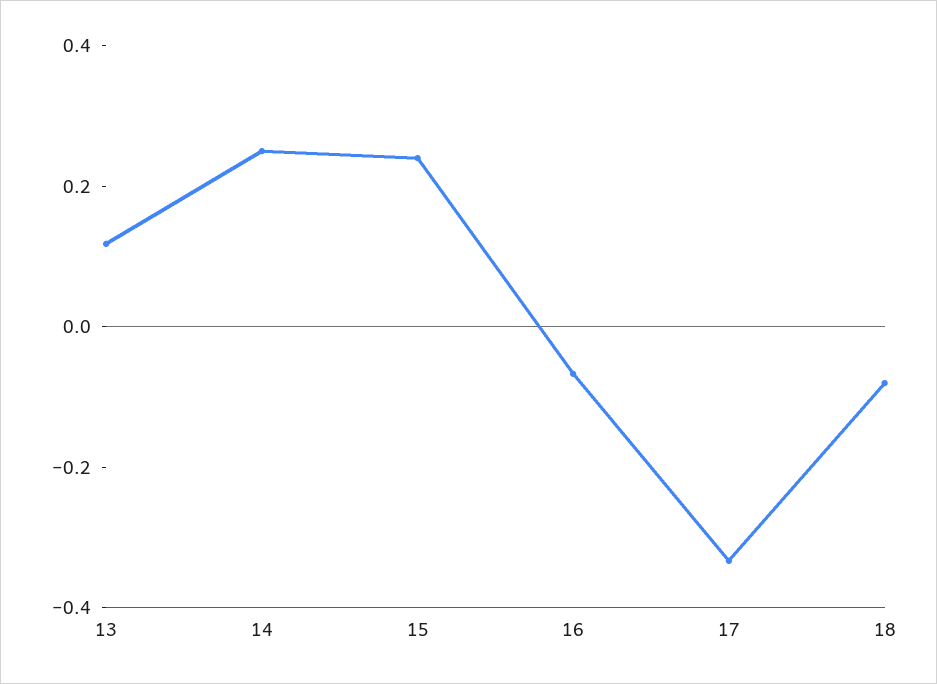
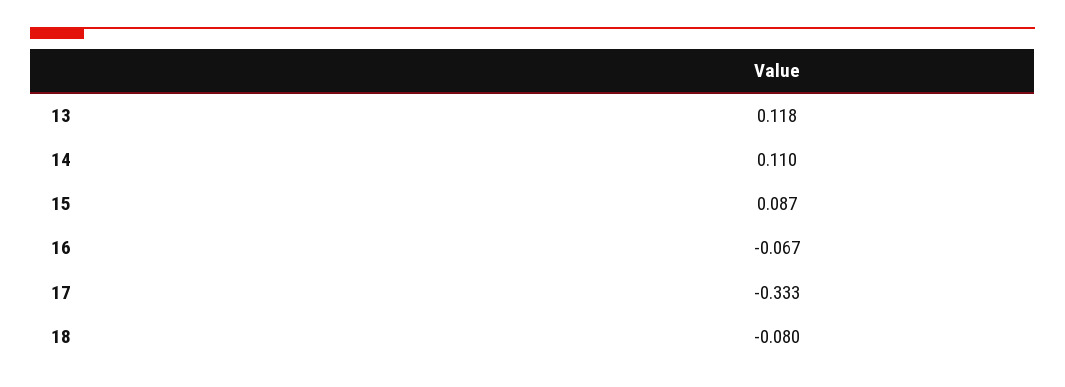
14: 0.25 -> 0.11
15: 0.25 -> 0.087

